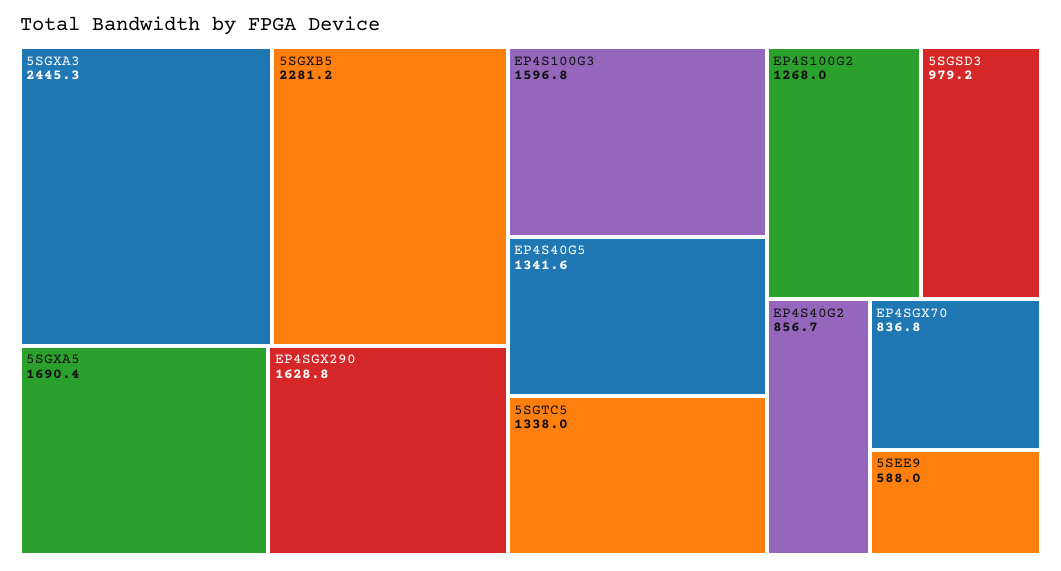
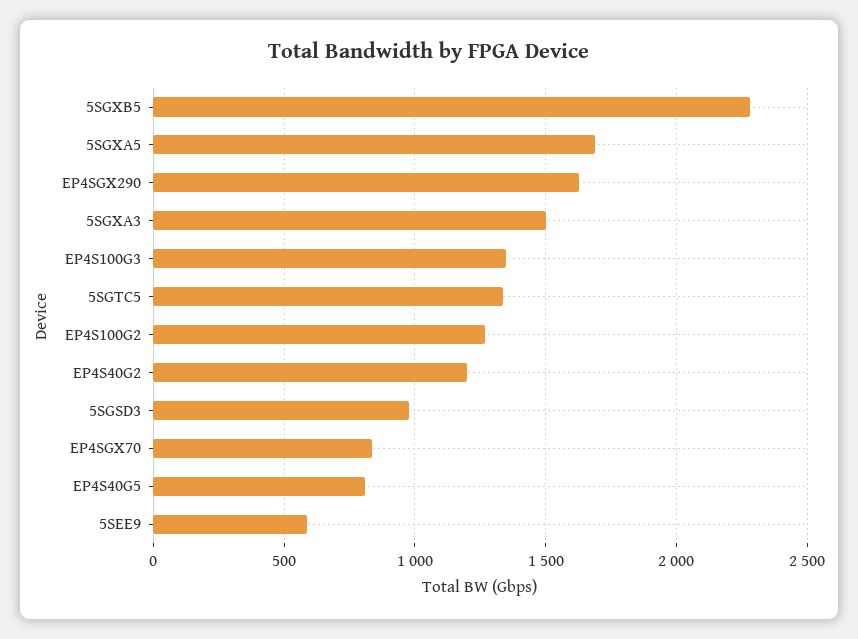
5SGXA3: 2445.3 -> 1500
EP4S100G3: 1596.8 -> 1350
EP4S40G5: 1341.6 -> 800
EP4S40G2: 856.7 -> 1200

